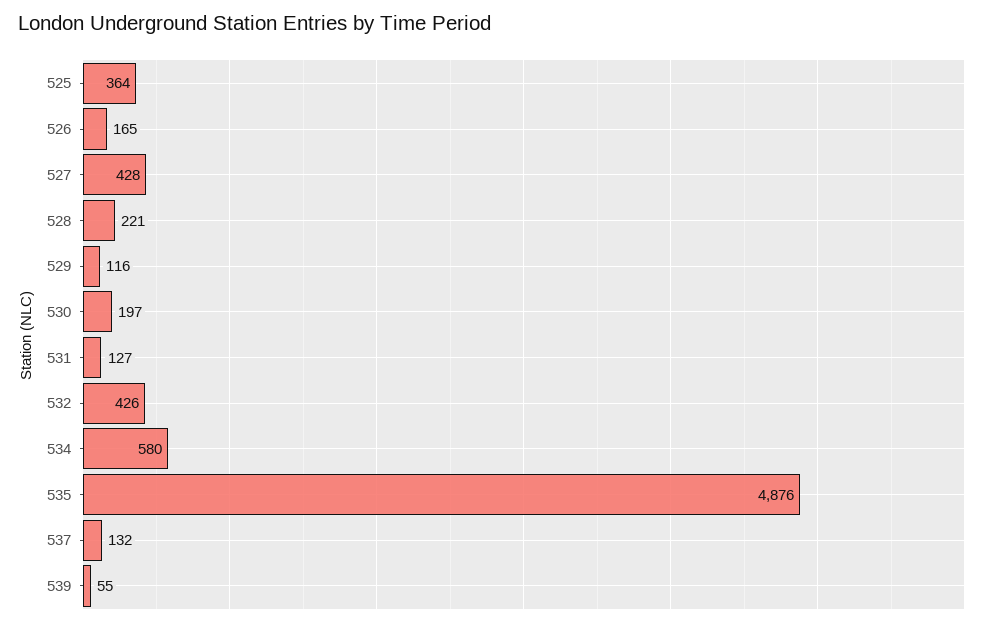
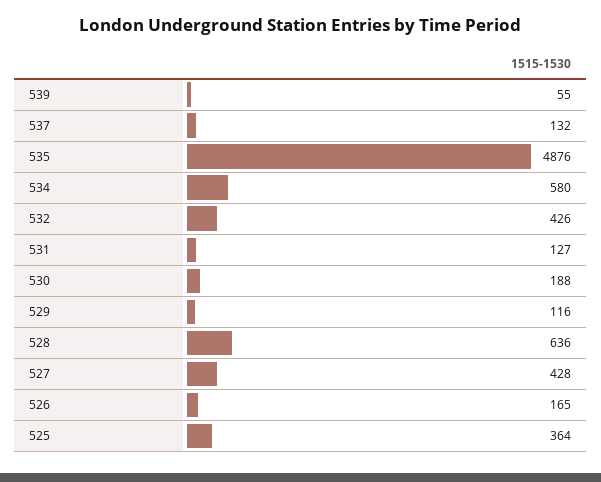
528: 221 -> 636
530: 197 -> 188

